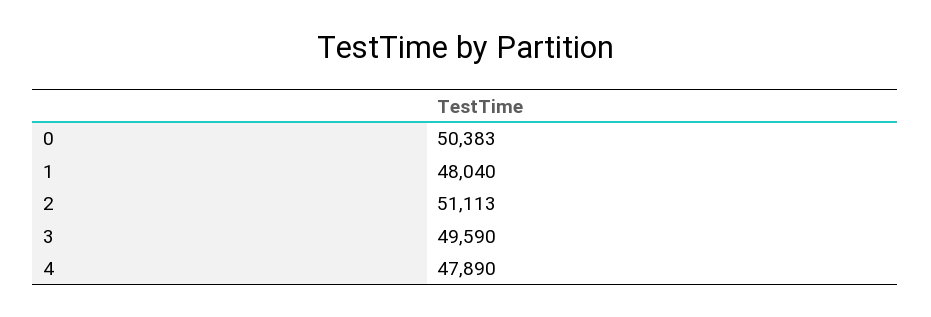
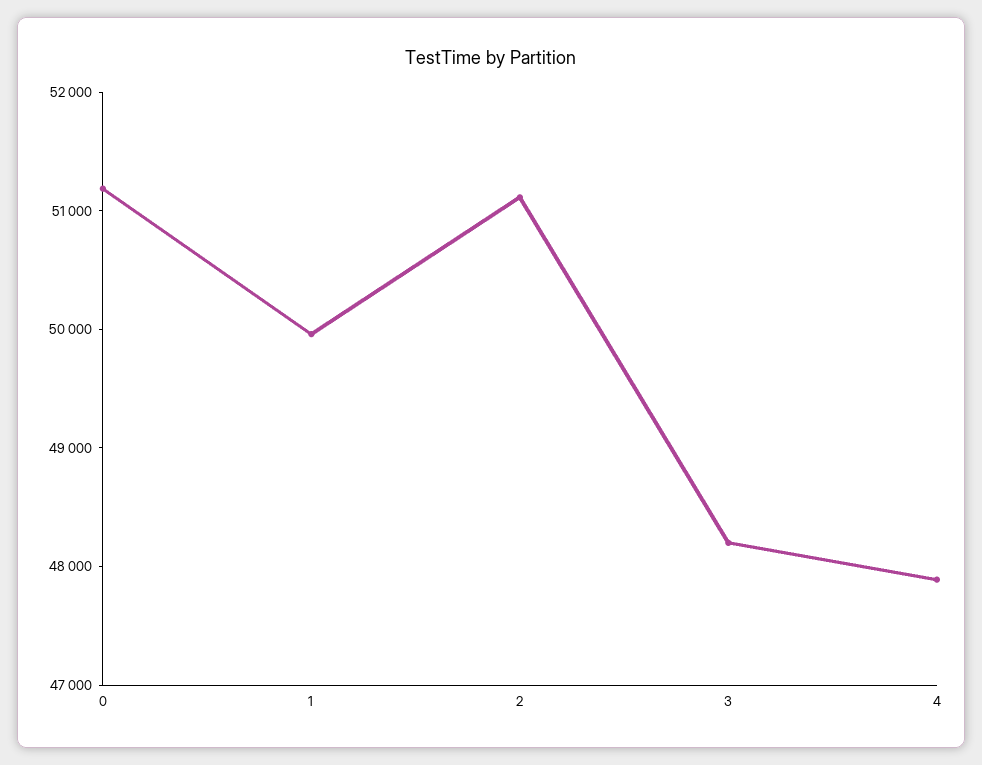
0: 50383 -> 51200
1: 48040 -> 50000
3: 49590 -> 48200

